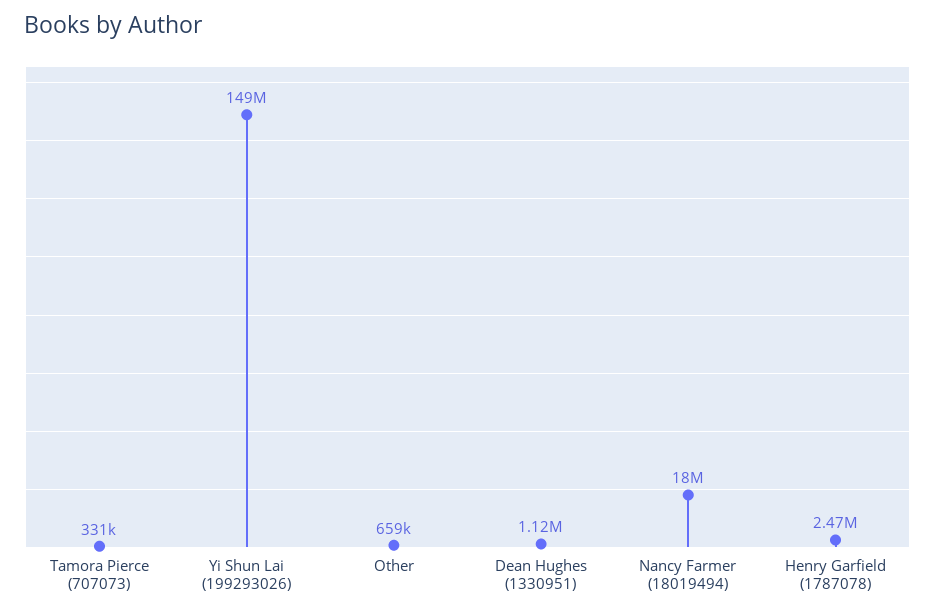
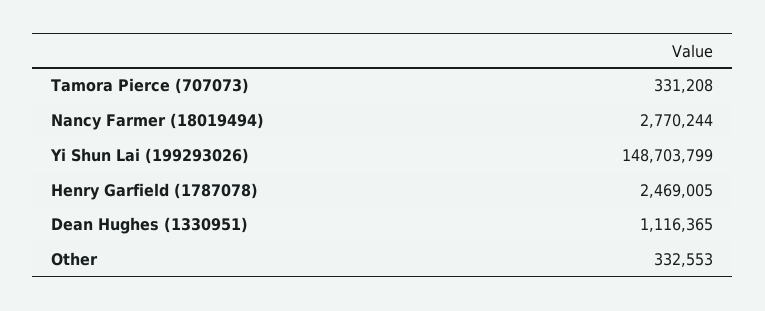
Other: 659000 -> 332553
Nancy Farmer (18019494): 18000000 -> 2770244

